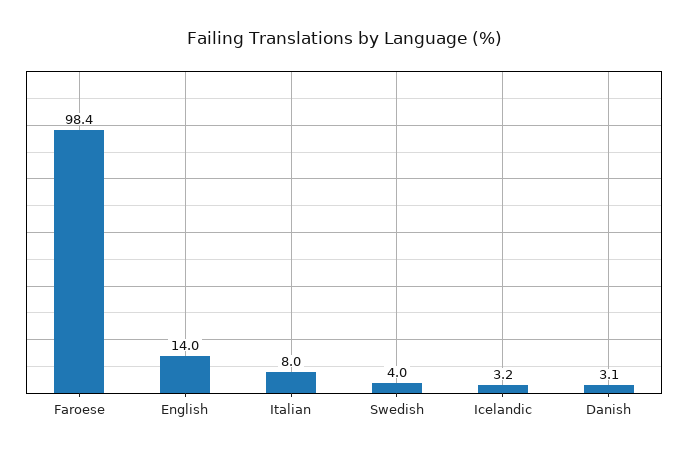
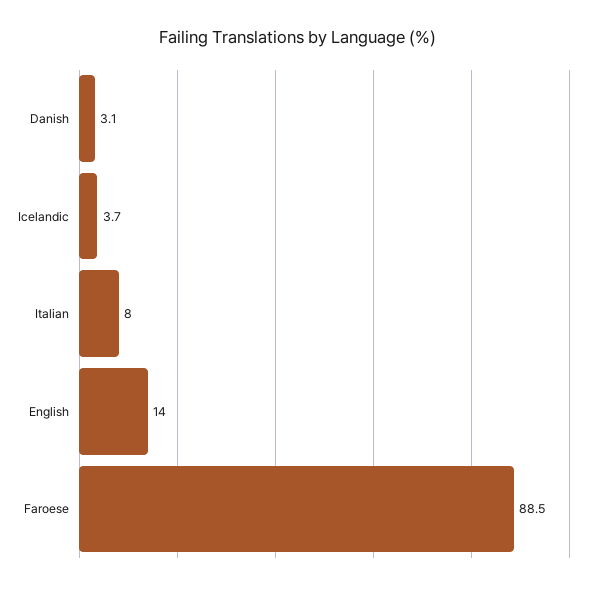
Faroese: 98.4 -> 88.5
Swedish: 4 -> none
Icelandic: 3.2 -> 3.7

